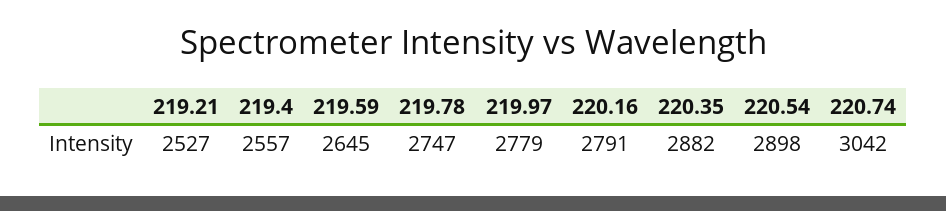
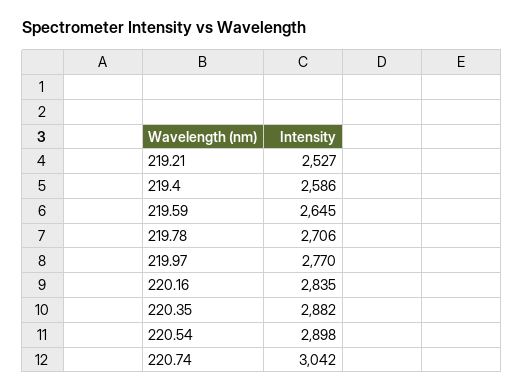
219.4: 2557 -> 2586
219.78: 2747 -> 2706
219.97: 2779 -> 2770
220.16: 2791 -> 2835

